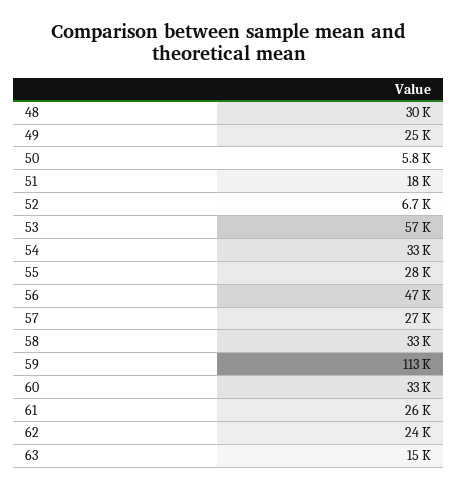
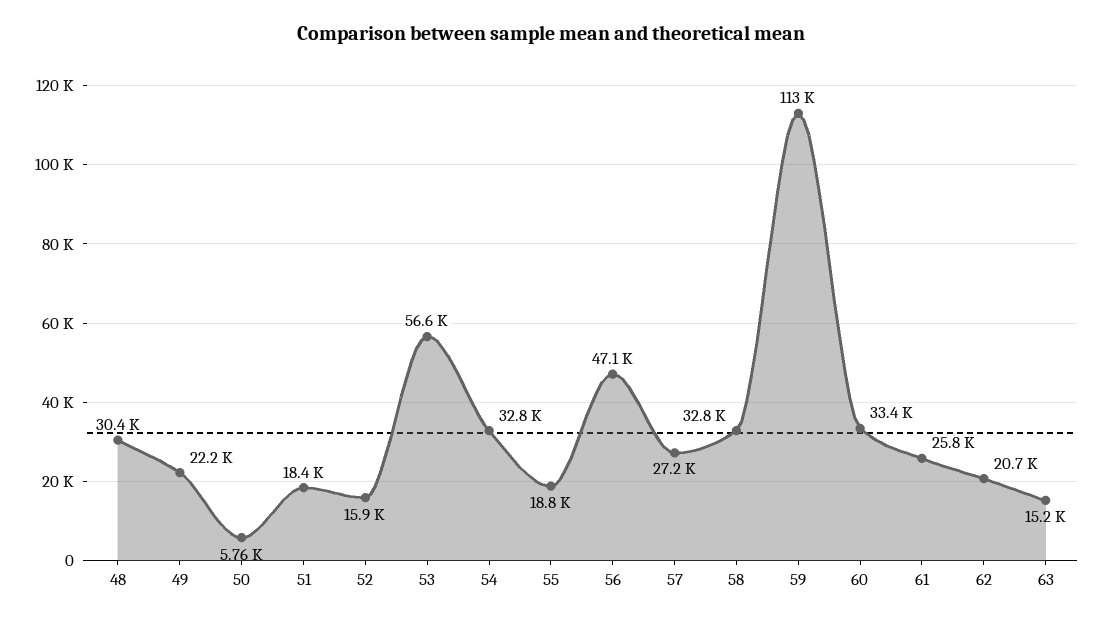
49: 25000 -> 22200
52: 6700 -> 15900
55: 28000 -> 18800
62: 24000 -> 20700

